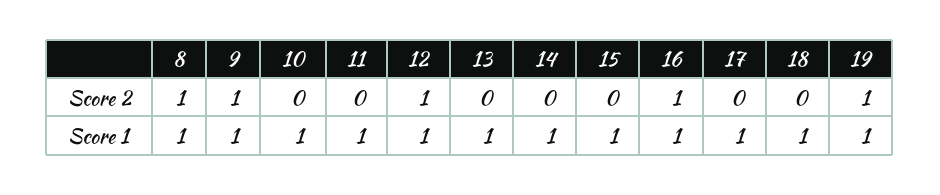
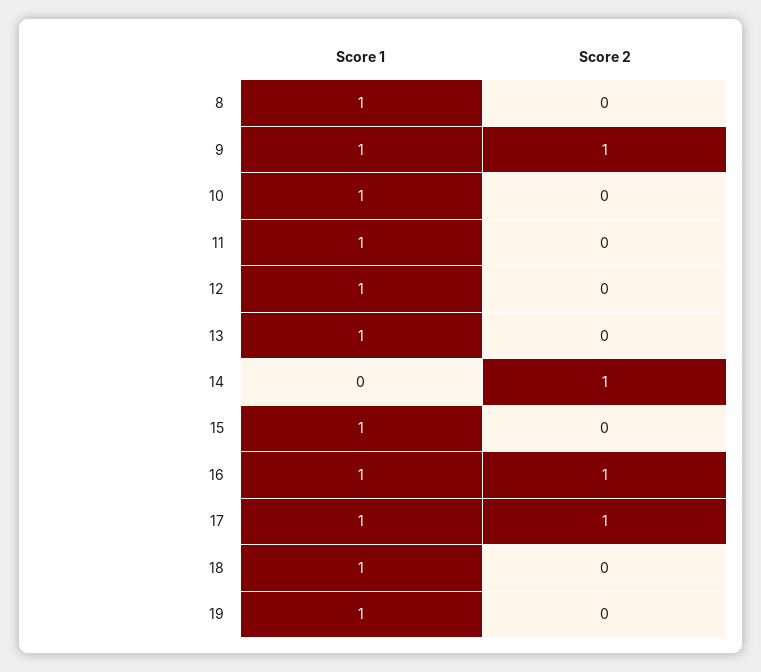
8, Score 2: 1 -> 0
12, Score 2: 1 -> 0
14, Score 2: 0 -> 1
17, Score 2: 0 -> 1
19, Score 2: 1 -> 0
14, Score 1: 1 -> 0

